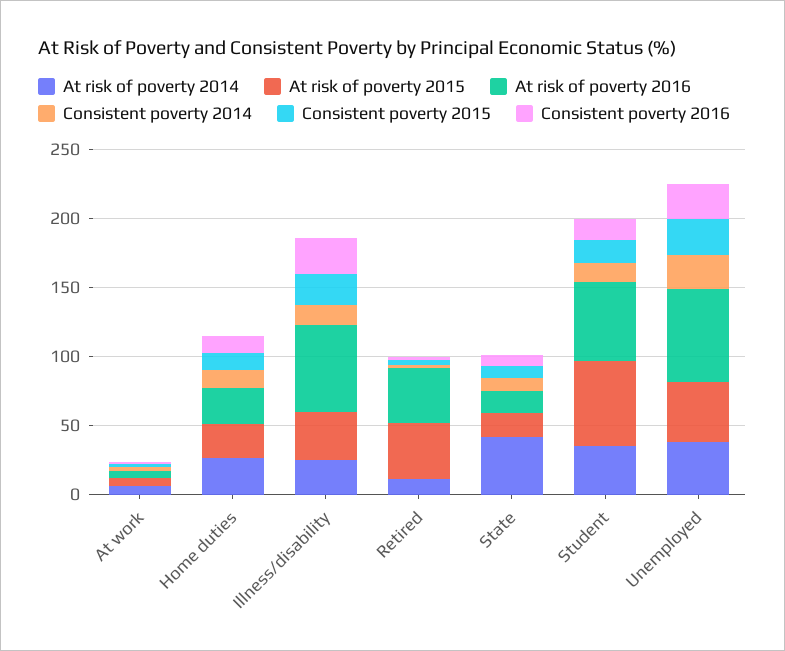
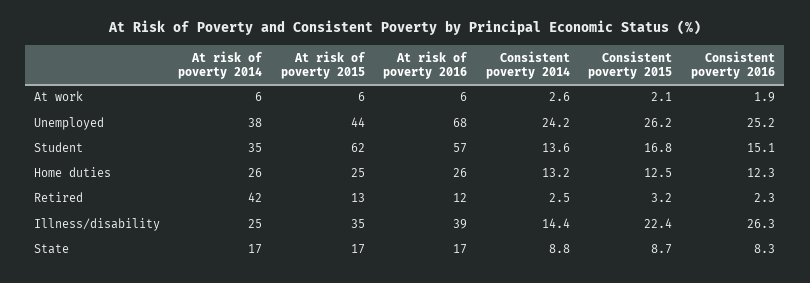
At risk of poverty 2016, Illness/disability: 60 -> 39
At risk of poverty 2014, Retired: 10 -> 42
At risk of poverty 2015, Retired: 40 -> 13
At risk of poverty 2016, Retired: 40 -> 12
At risk of poverty 2014, State: 40 -> 17

